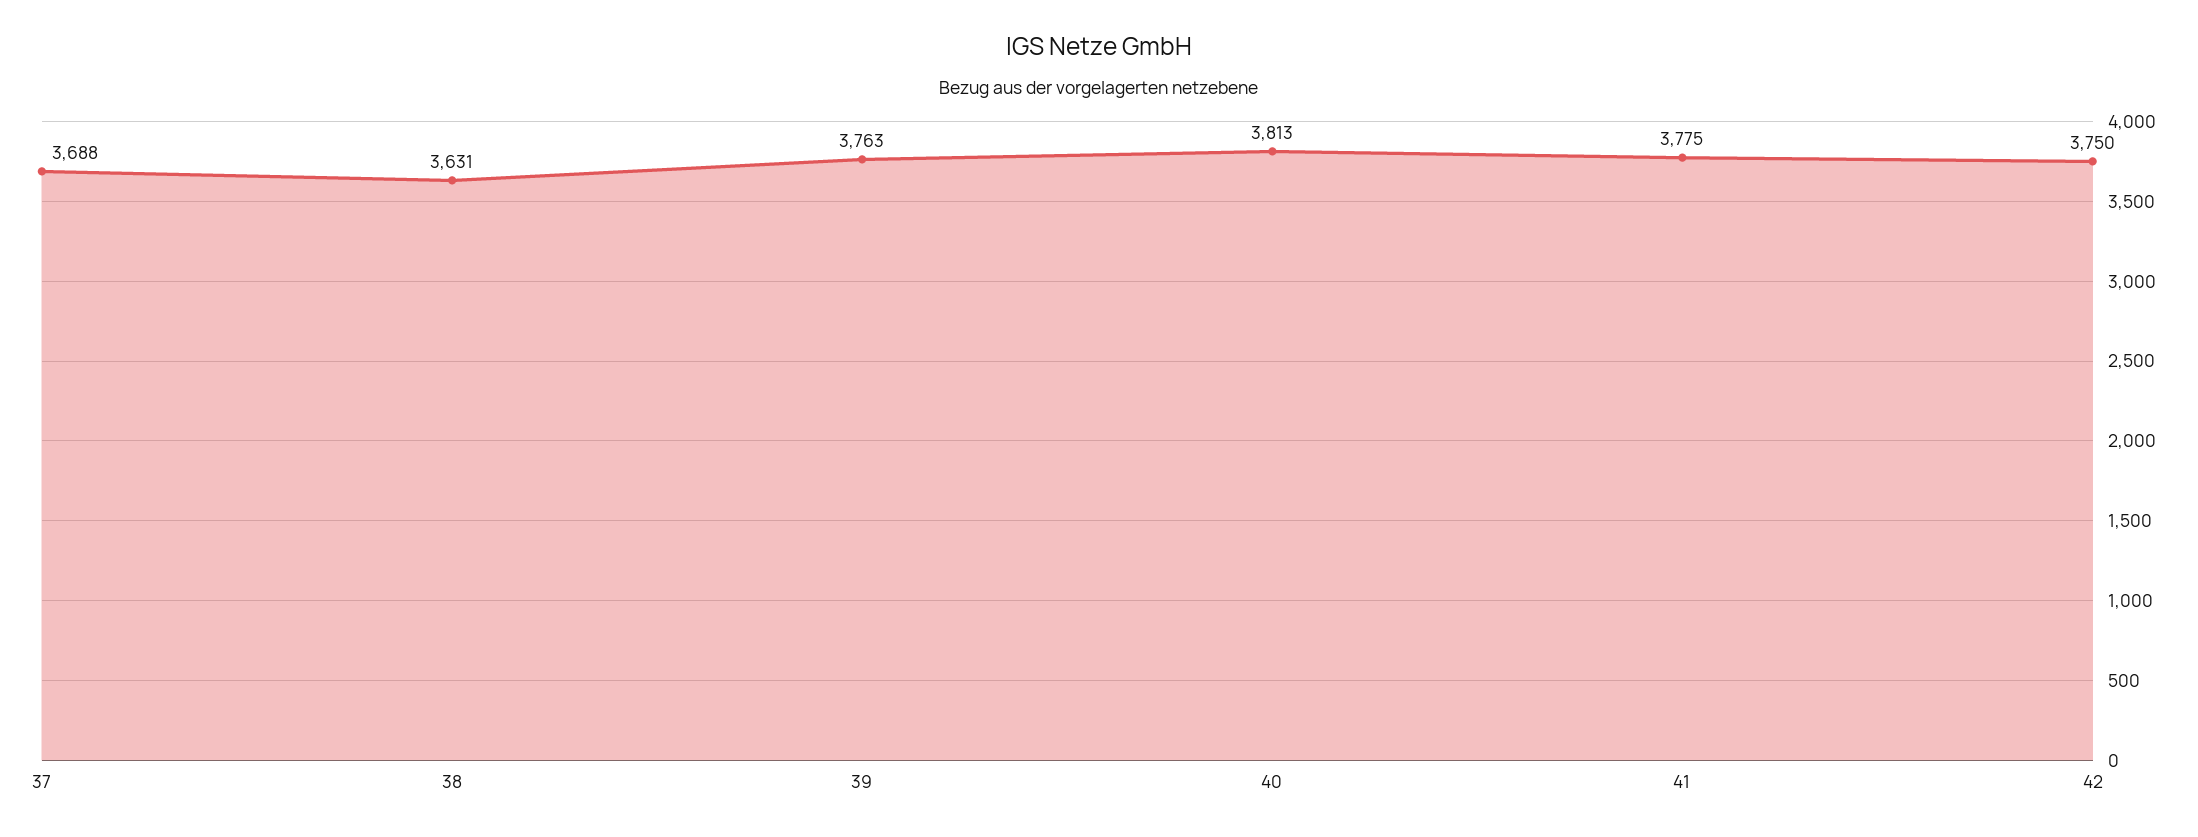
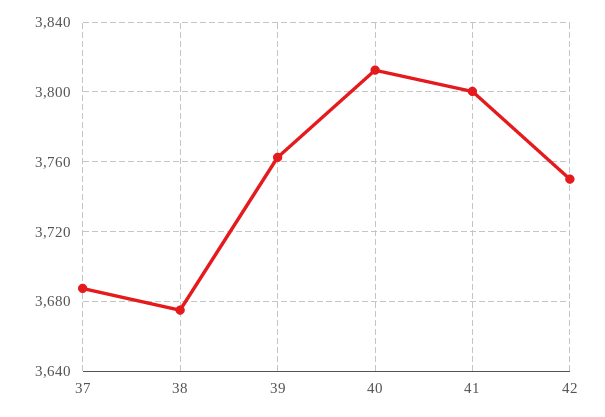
38: 3631 -> 3675
41: 3775 -> 3800

